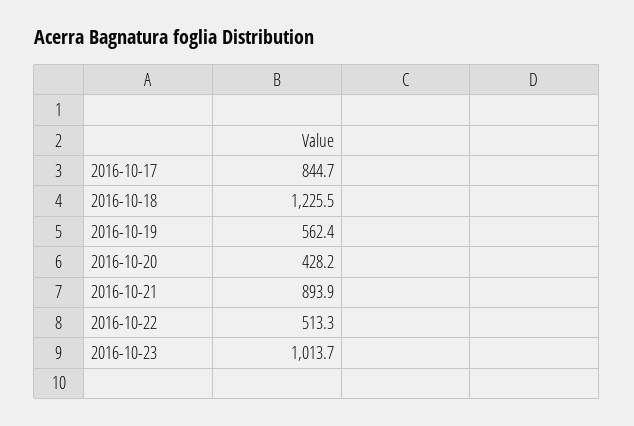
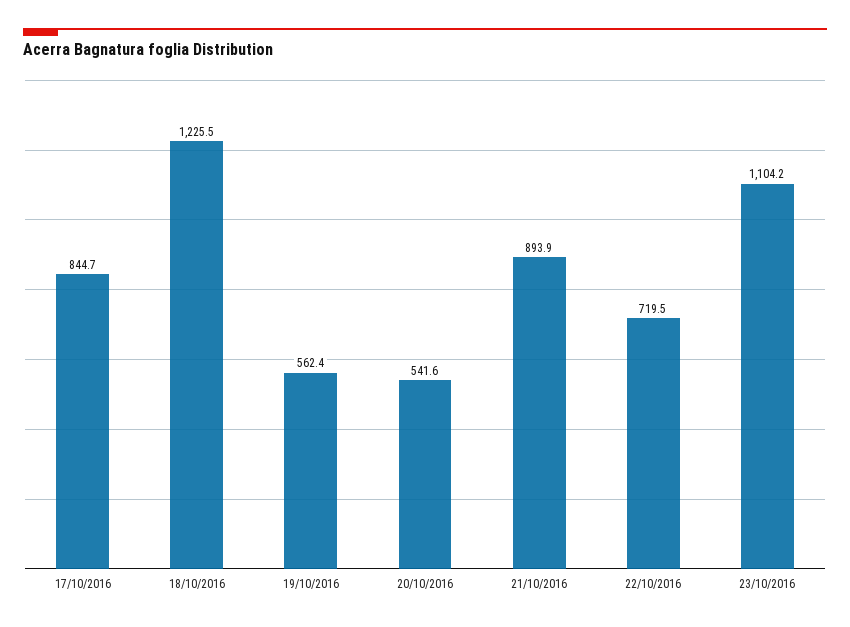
2016-10-20: 428.2 -> 541.6
2016-10-22: 513.3 -> 719.5
2016-10-23: 1013.7 -> 1104.2

